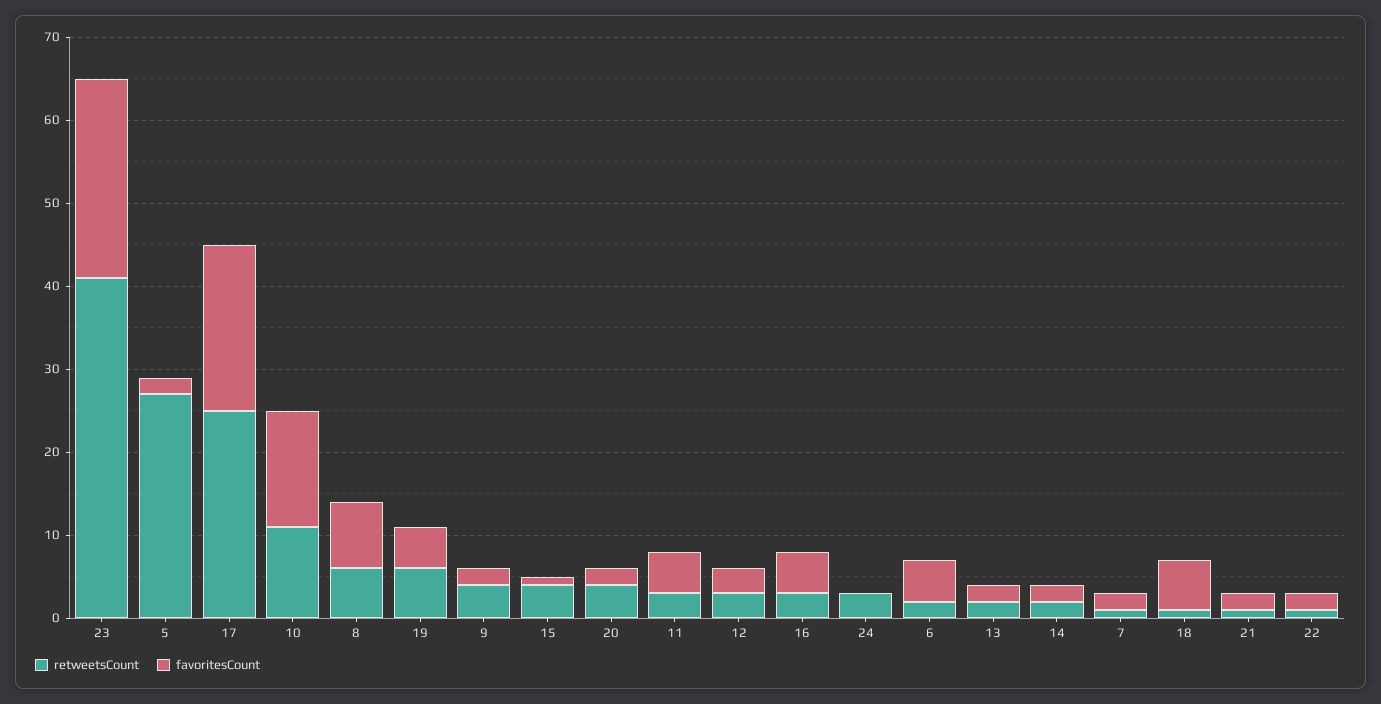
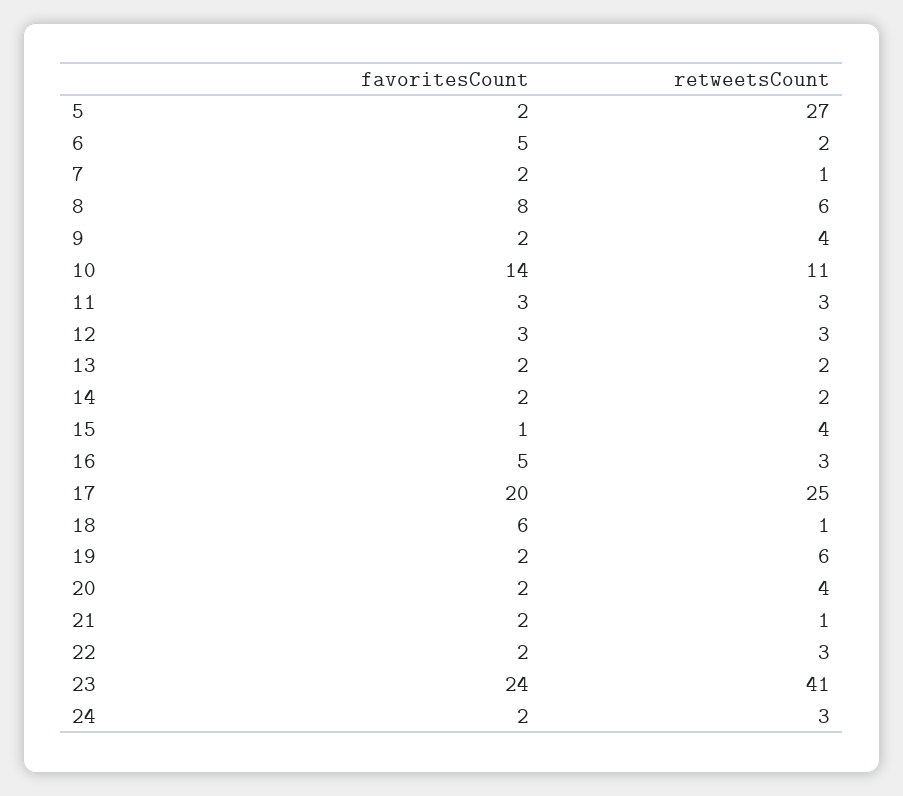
favoritesCount, 19: 5 -> 2
favoritesCount, 11: 5 -> 3
favoritesCount, 24: 0 -> 2
retweetsCount, 22: 1 -> 3

